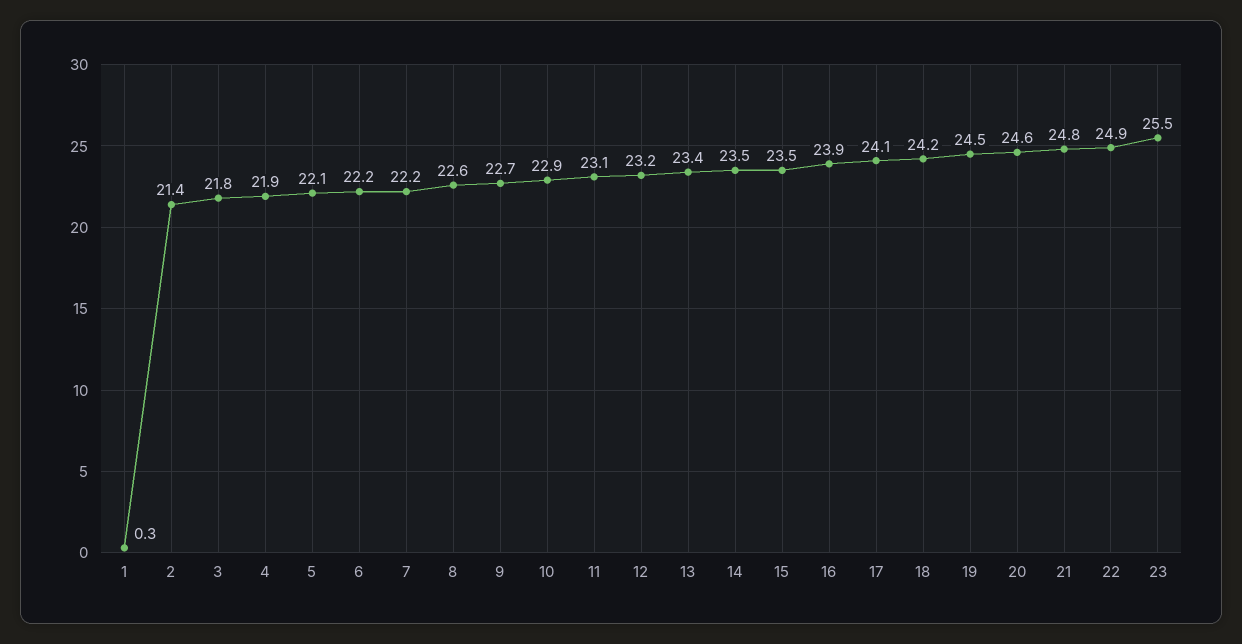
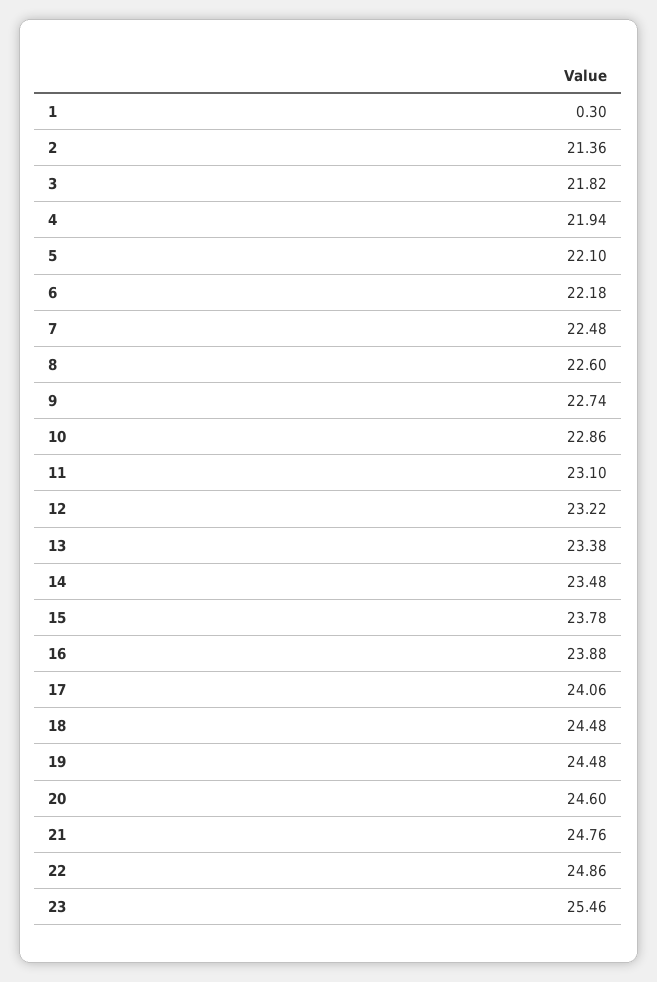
7: 22.2 -> 22.48
15: 23.5 -> 23.78
18: 24.2 -> 24.48

